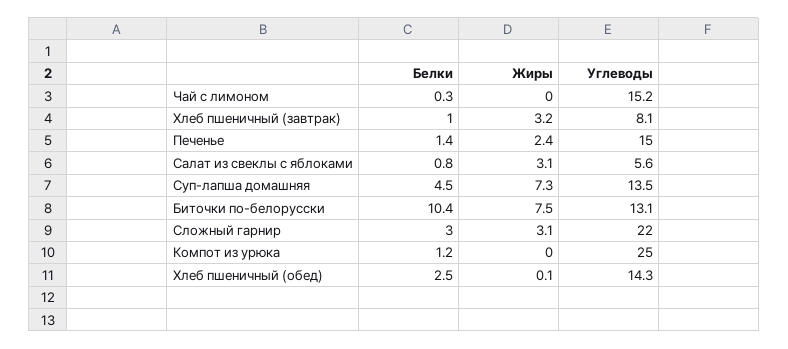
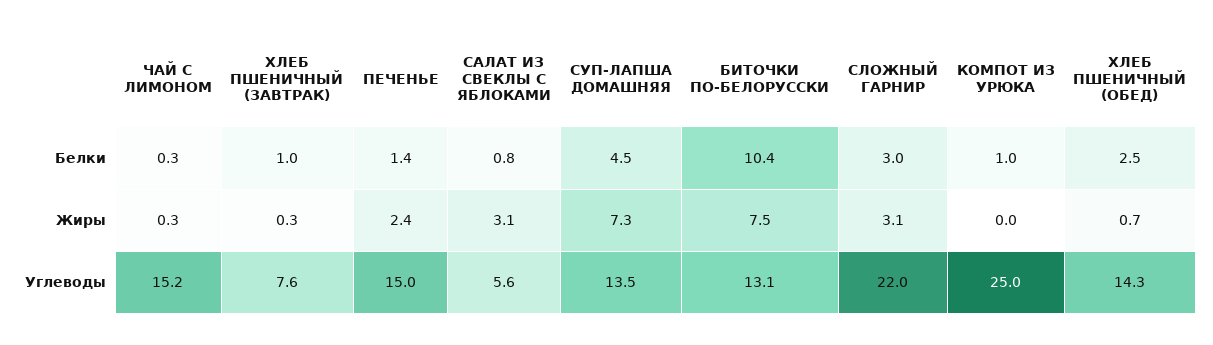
Жиры, Чай с лимоном: 0 -> 0.3
Жиры, Хлеб пшеничный (завтрак): 3.2 -> 0.3
Углеводы, Хлеб пшеничный (завтрак): 8.1 -> 7.6
Белки, Компот из урюка: 1.2 -> 1
Жиры, Хлеб пшеничный (обед): 0.1 -> 0.7

